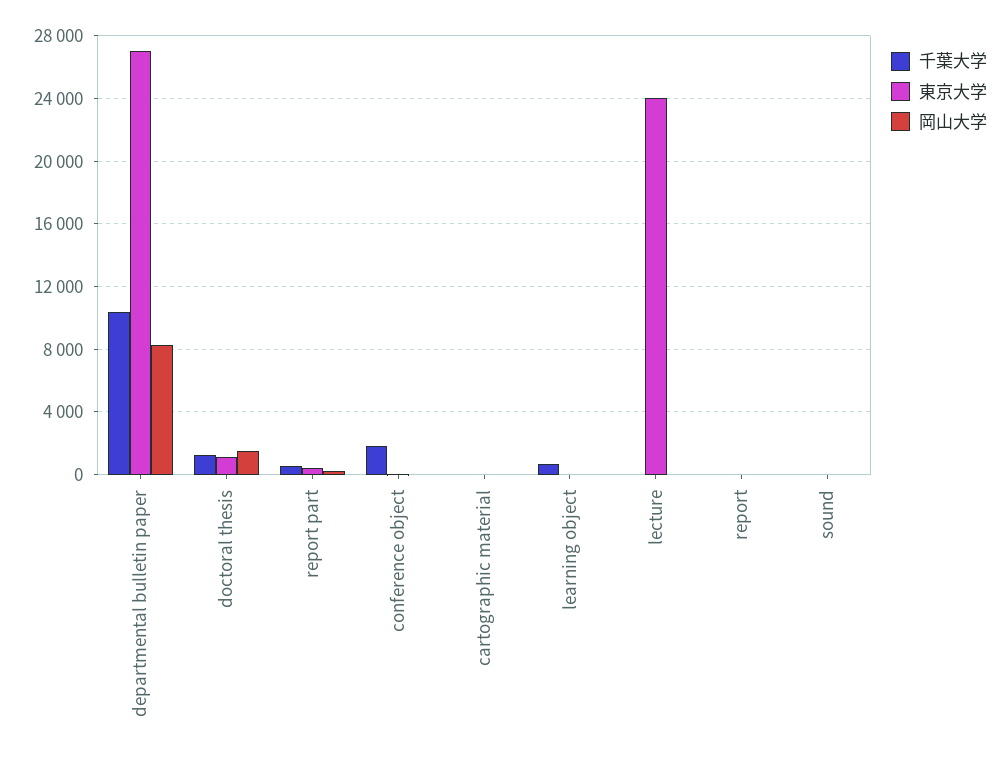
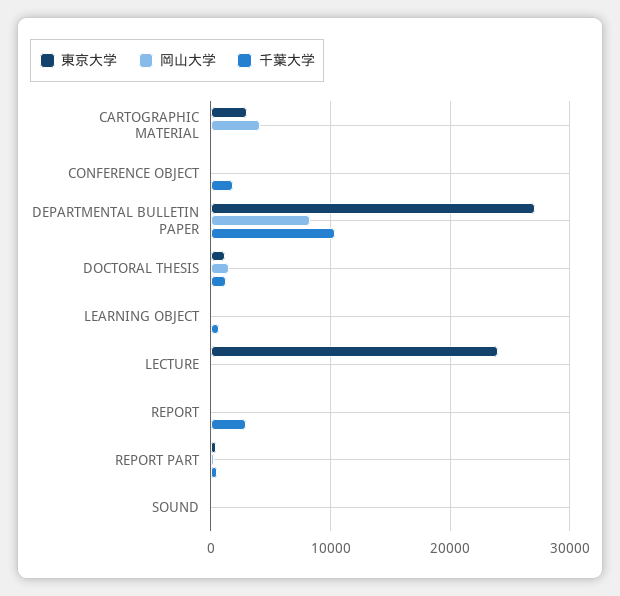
東京大学, cartographic material: 0 -> 3000
岡山大学, cartographic material: 0 -> 4000
千葉大学, report: 0 -> 3000

